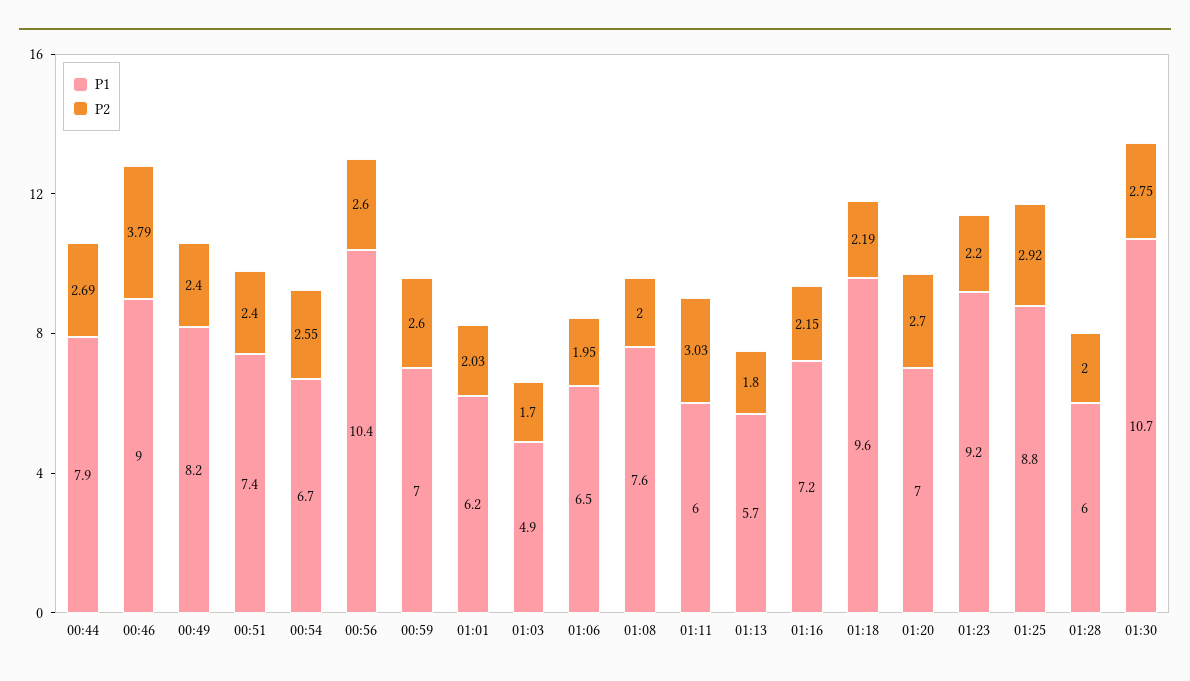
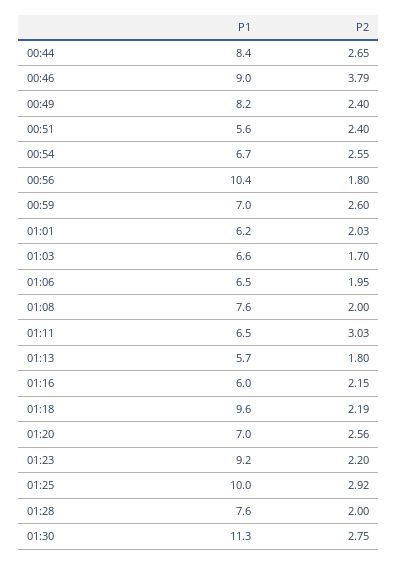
P1, 00:44: 7.9 -> 8.4
P2, 00:44: 2.69 -> 2.65
P1, 00:51: 7.4 -> 5.6
P2, 00:56: 2.6 -> 1.8
P1, 01:03: 4.9 -> 6.6
P1, 01:11: 6 -> 6.5
P1, 01:16: 7.2 -> 6
P2, 01:20: 2.7 -> 2.56
P1, 01:25: 8.8 -> 10
P1, 01:28: 6 -> 7.6
P1, 01:30: 10.7 -> 11.3

